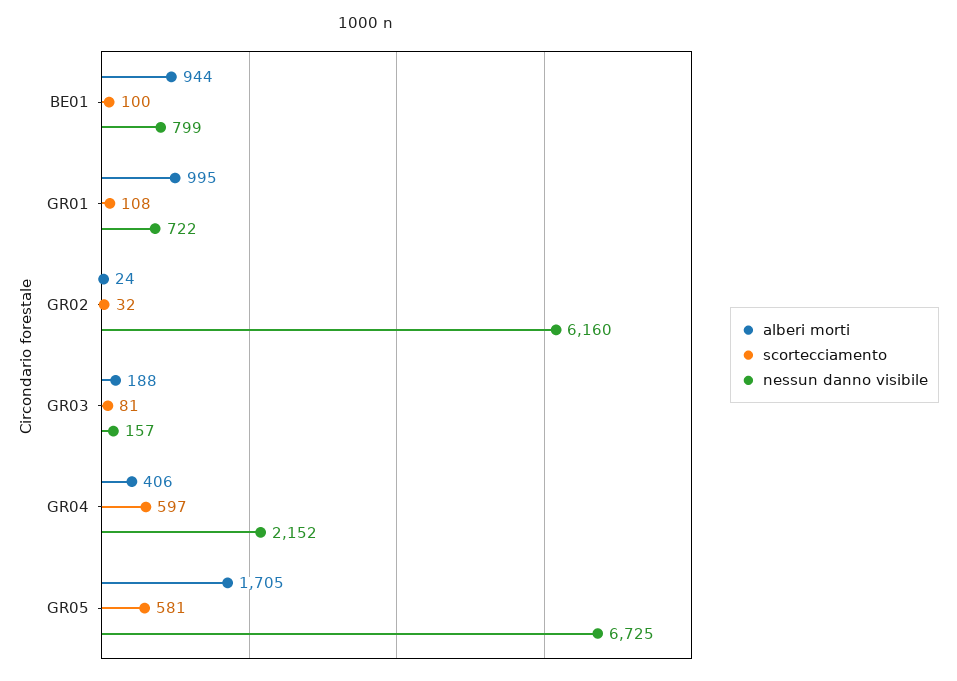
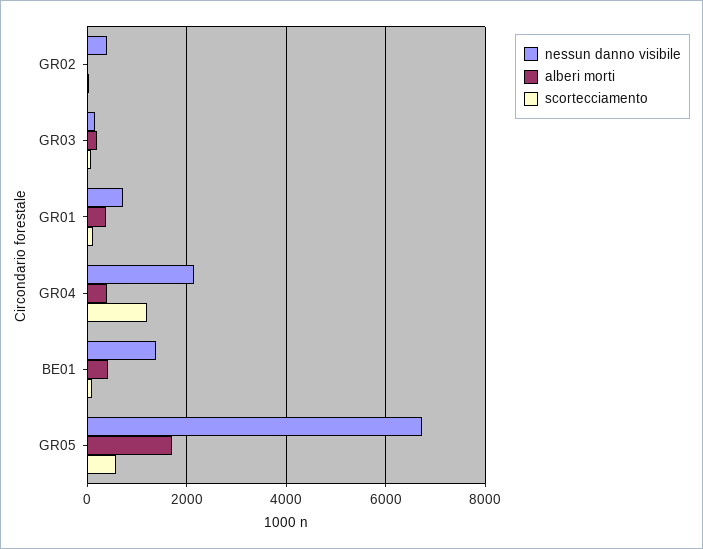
alberi morti, BE01: 944 -> 400
nessun danno visibile, BE01: 799 -> 1400
alberi morti, GR01: 995 -> 400
nessun danno visibile, GR02: 6160 -> 400
scortecciamento, GR04: 597 -> 1200

